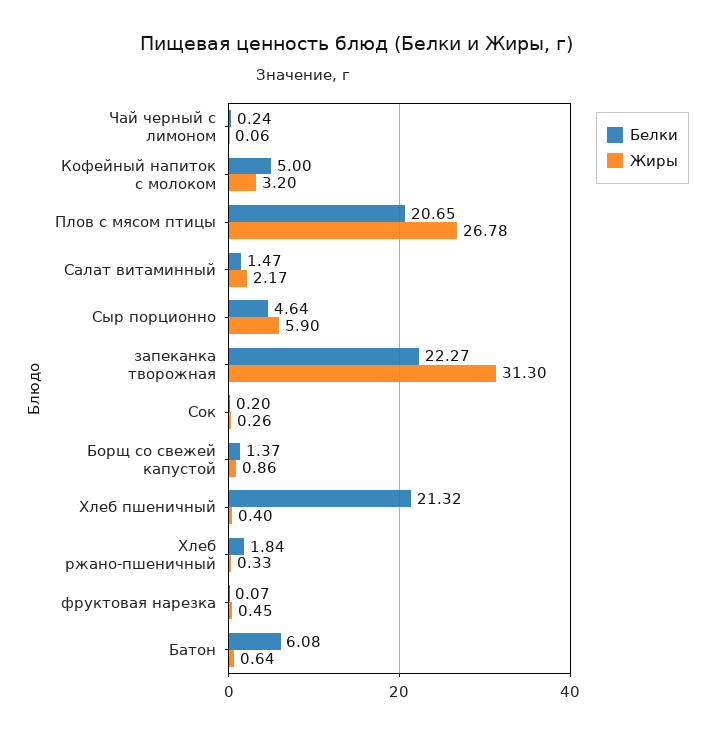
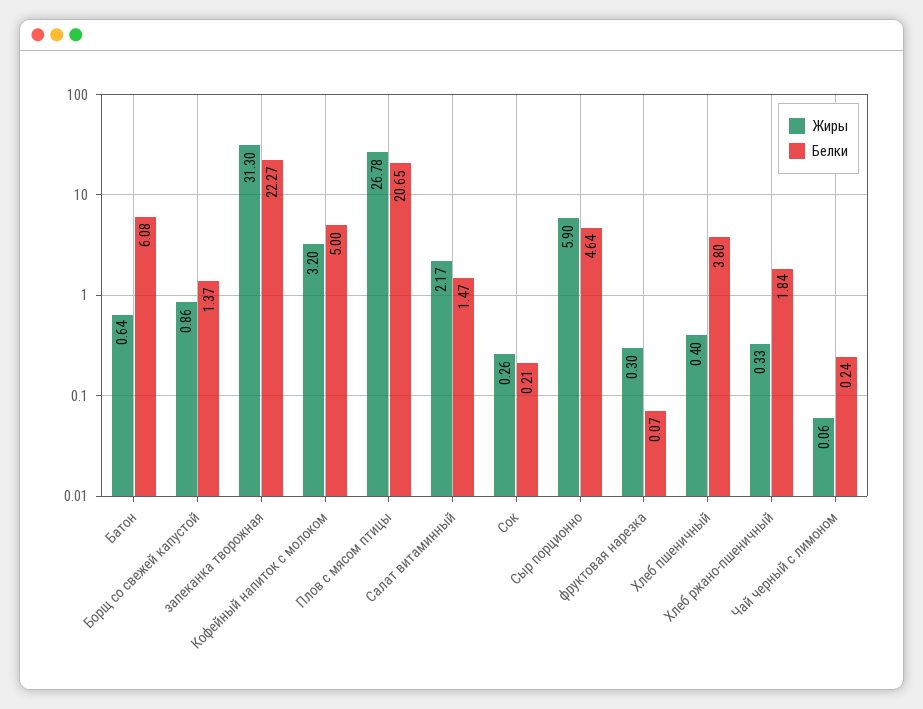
Белки, Сок: 0.2 -> 0.21
Белки, Хлеб пшеничный: 21.32 -> 3.8
Жиры, фруктовая нарезка: 0.45 -> 0.3

